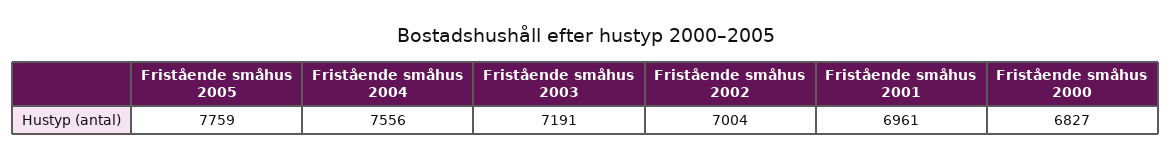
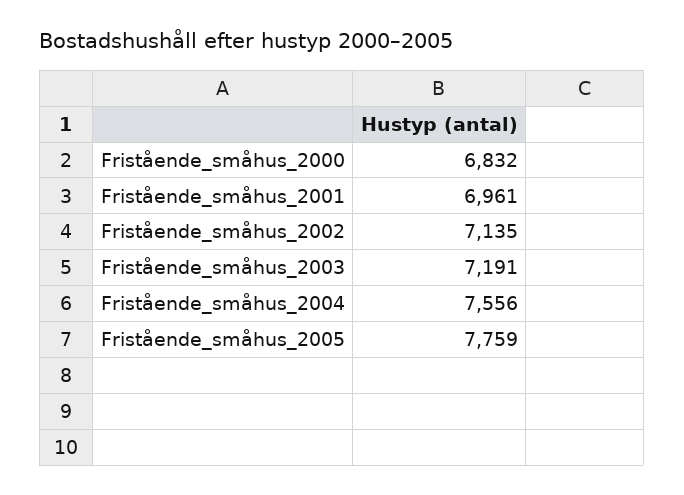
Fristående småhus 2002: 7004 -> 7135
Fristående småhus 2000: 6827 -> 6832

